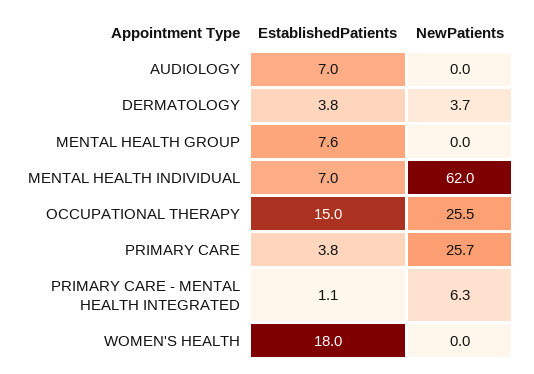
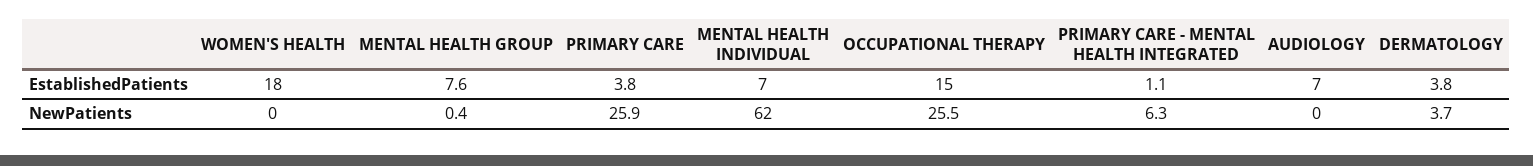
NewPatients, MENTAL HEALTH GROUP: 0 -> 0.4
NewPatients, PRIMARY CARE: 25.7 -> 25.9

